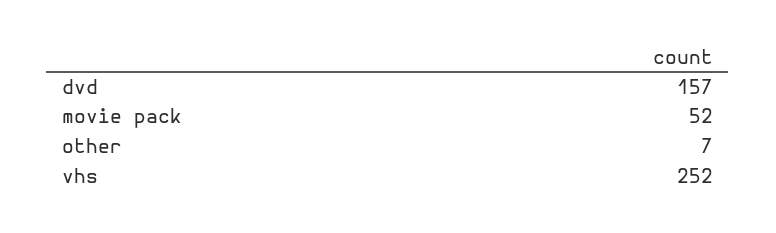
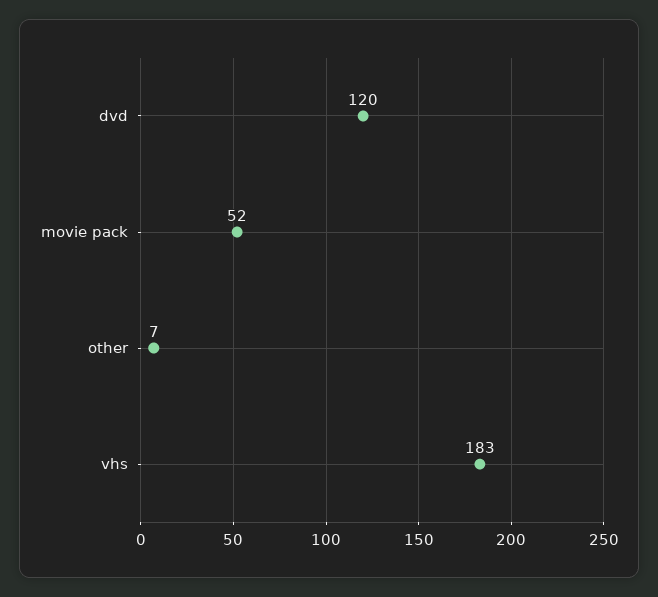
dvd: 157 -> 120
vhs: 252 -> 183

